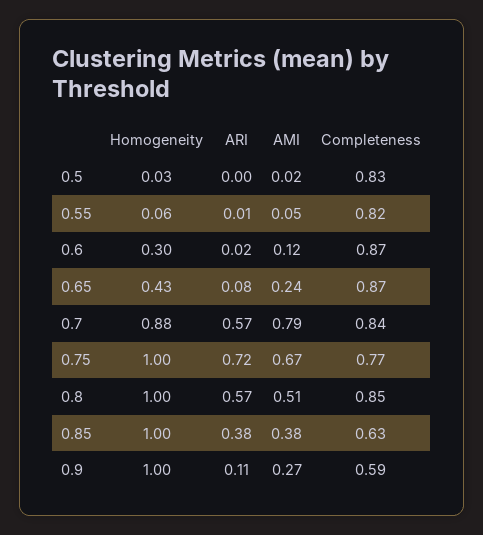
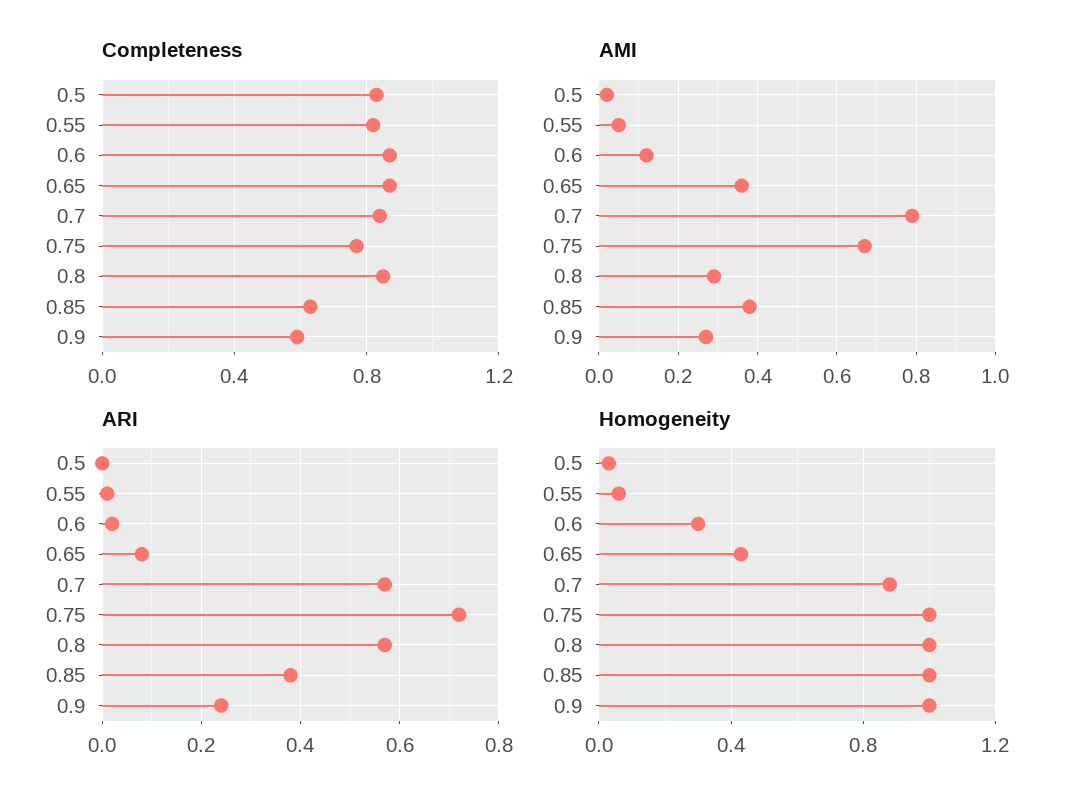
AMI, 0.65: 0.24 -> 0.35
AMI, 0.8: 0.51 -> 0.3
ARI, 0.9: 0.11 -> 0.25

